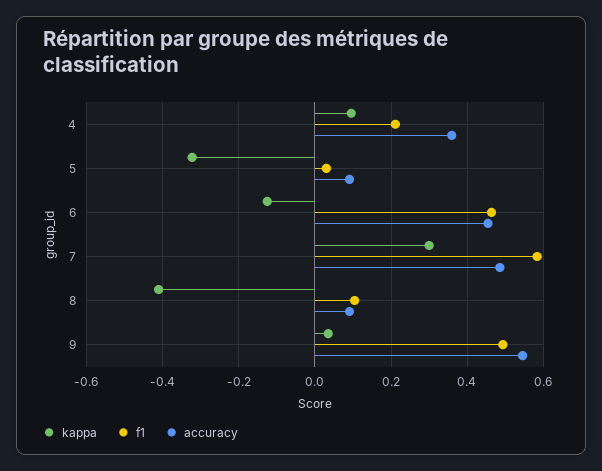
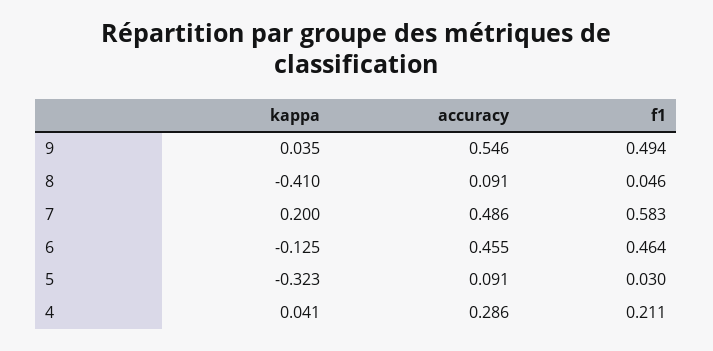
kappa, 4: 0.1 -> 0.041
accuracy, 4: 0.36 -> 0.286
kappa, 7: 0.3 -> 0.2
f1, 8: 0.1 -> 0.046

